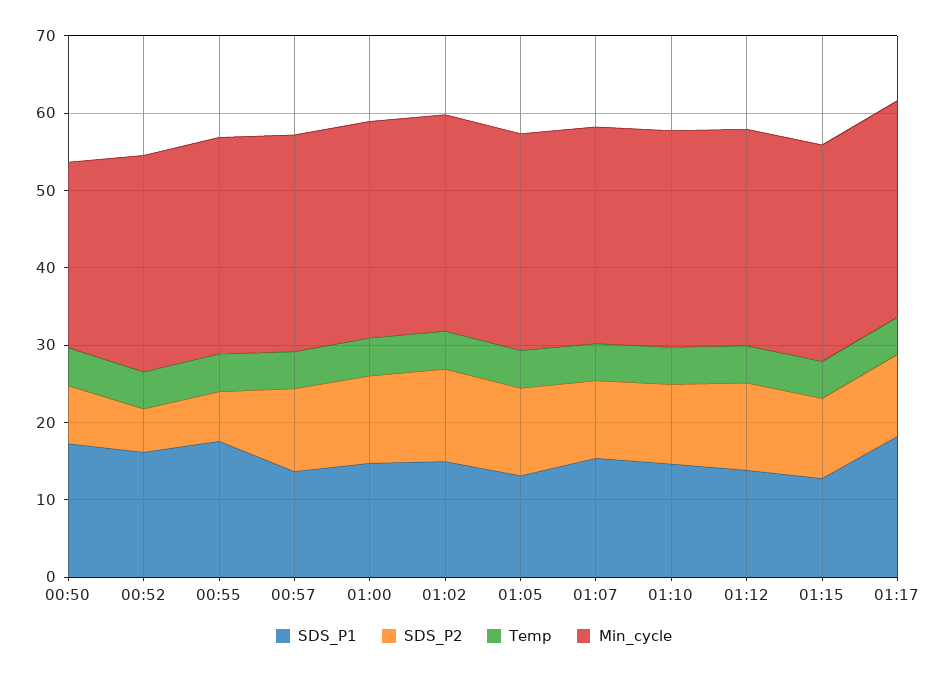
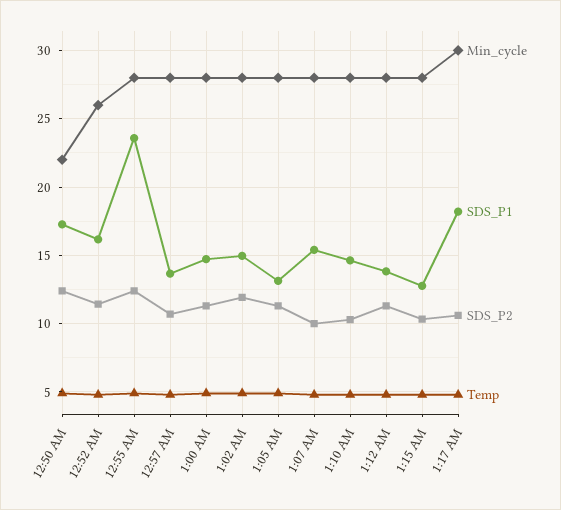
SDS_P2, 00:50: 8 -> 12.5
Min_cycle, 00:50: 24 -> 22
SDS_P2, 00:52: 6 -> 11.5
Min_cycle, 00:52: 28 -> 26
SDS_P1, 00:55: 18 -> 23.5
SDS_P2, 00:55: 6 -> 12.5
Min_cycle, 01:17: 28 -> 30

